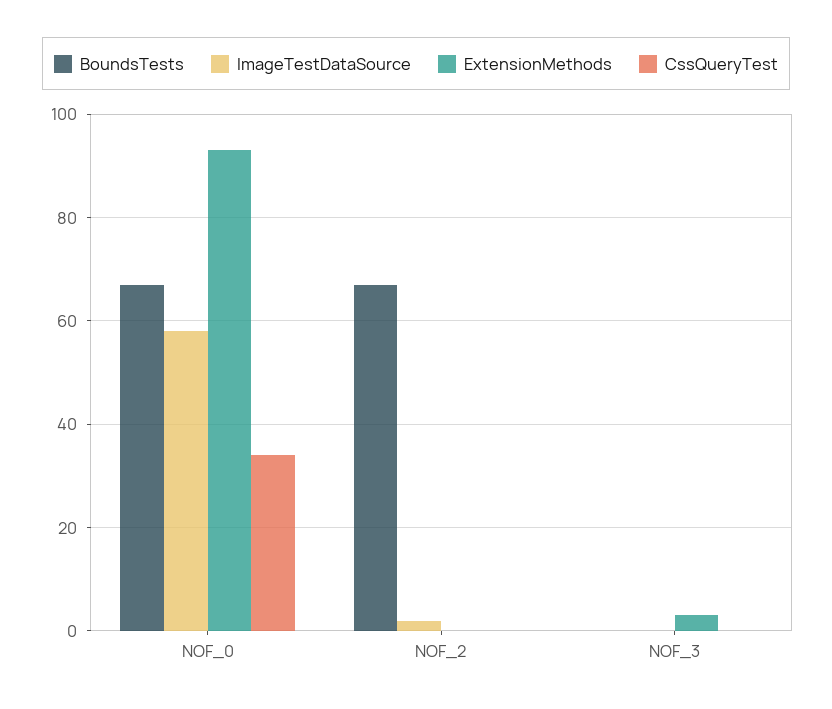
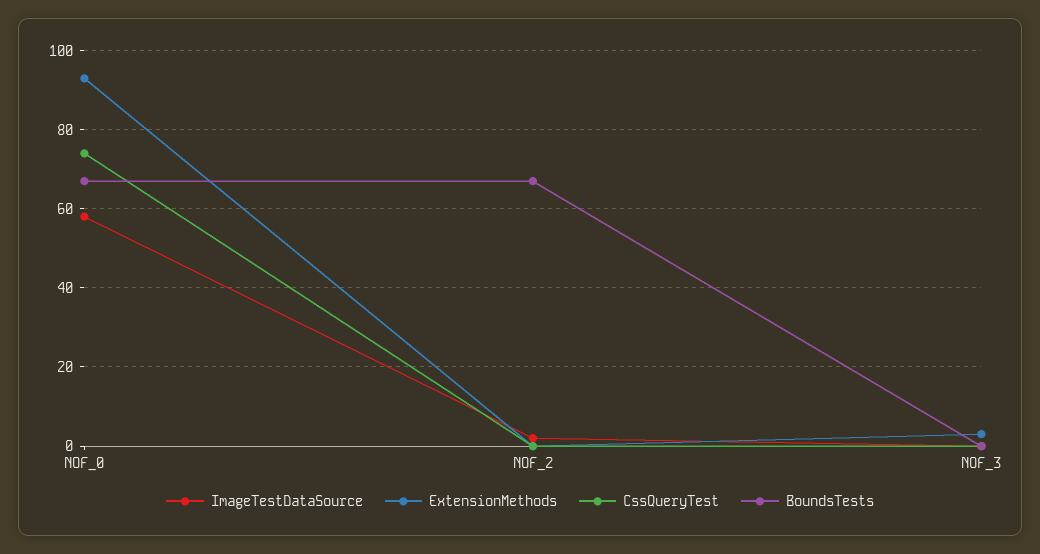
CssQueryTest, NOF_0: 35 -> 75

